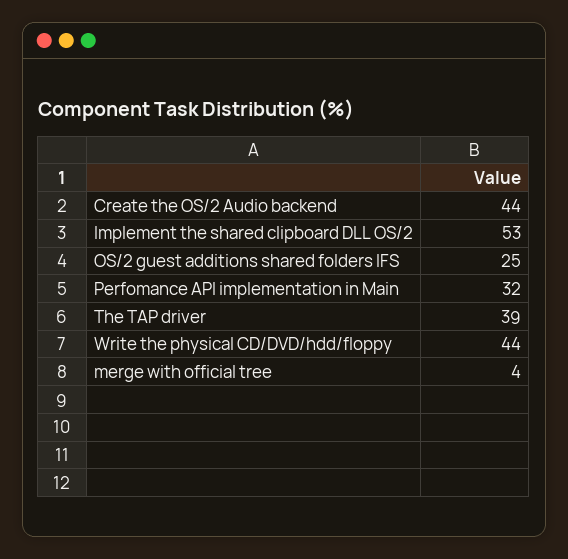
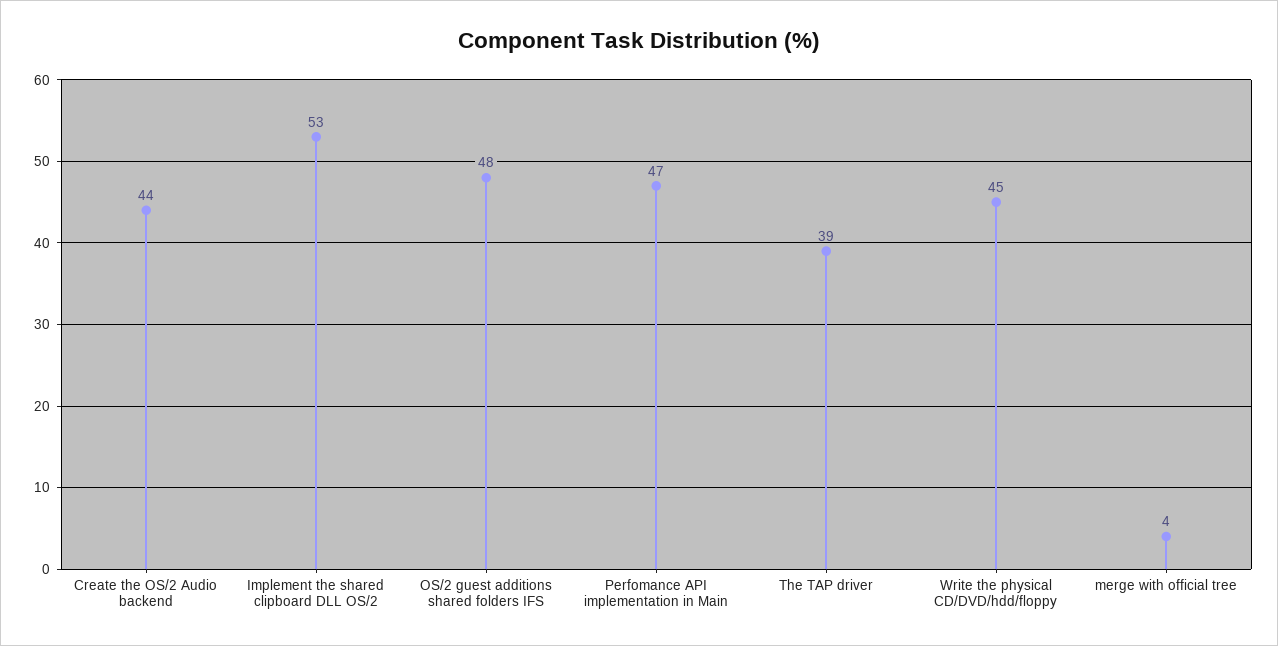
OS/2 guest additions shared folders IFS: 25 -> 48
Perfomance API implementation in Main: 32 -> 47
Write the physical CD/DVD/hdd/floppy: 44 -> 45

